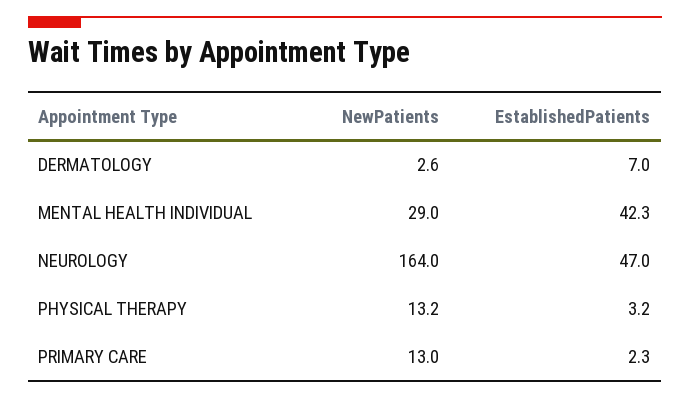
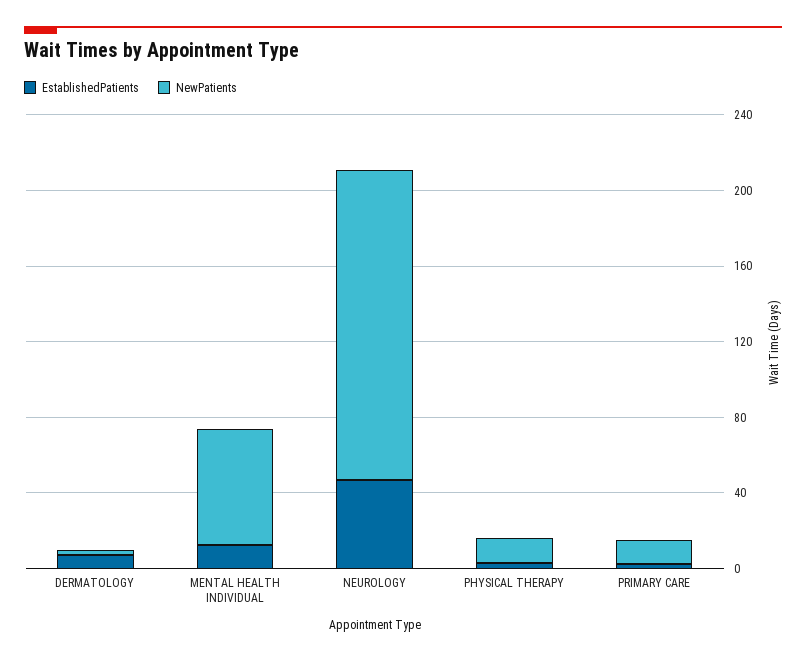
NewPatients, MENTAL HEALTH INDIVIDUAL: 29 -> 60
EstablishedPatients, MENTAL HEALTH INDIVIDUAL: 42.3 -> 10

